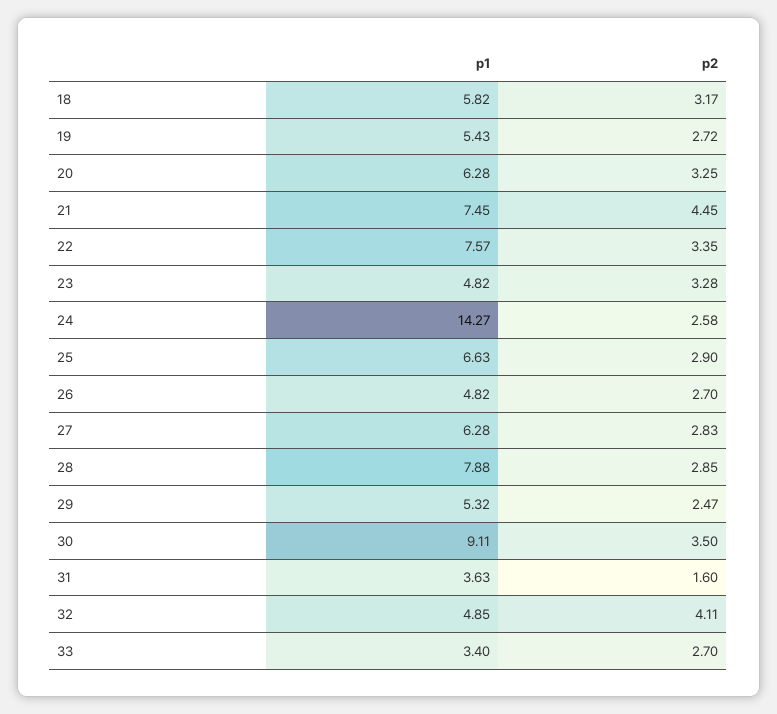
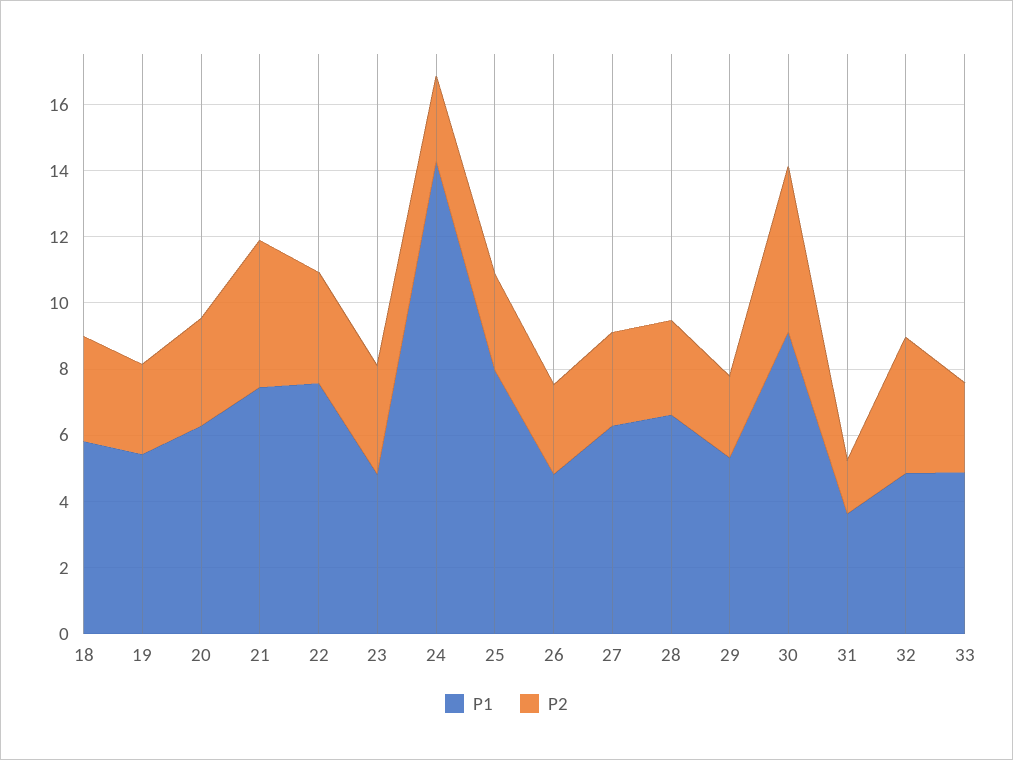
p1, 25: 6.63 -> 8
p1, 28: 7.88 -> 6.5
p2, 30: 3.5 -> 5
p1, 33: 3.4 -> 5

